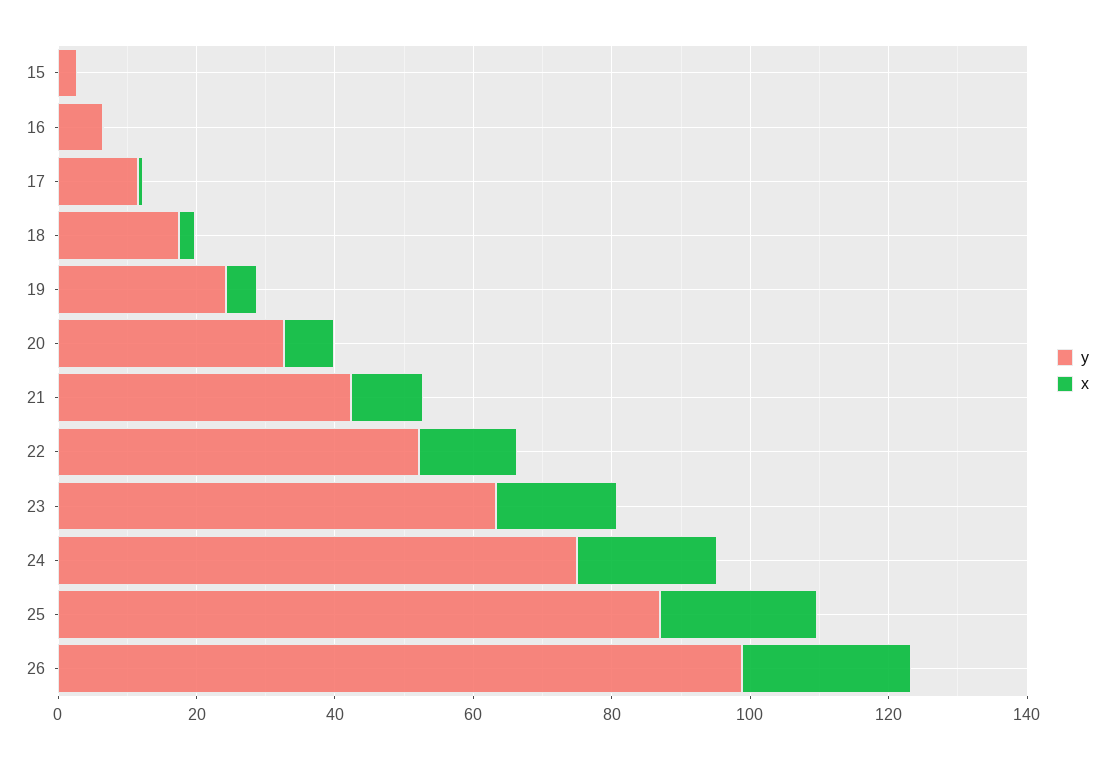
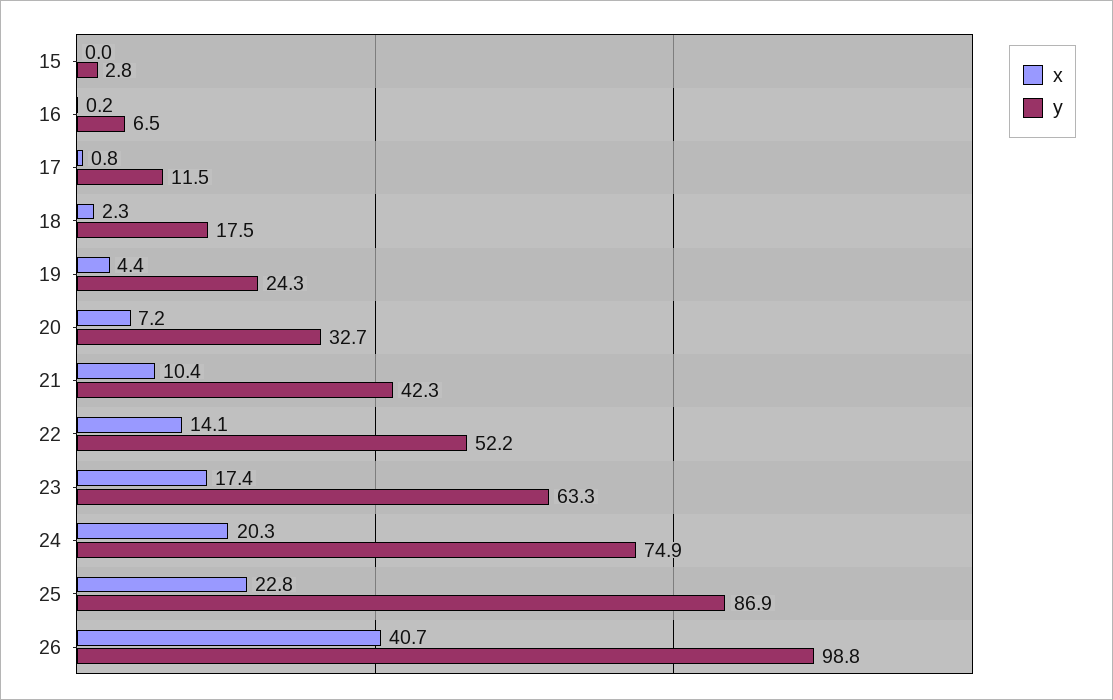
x, 26: 25 -> 40.7

